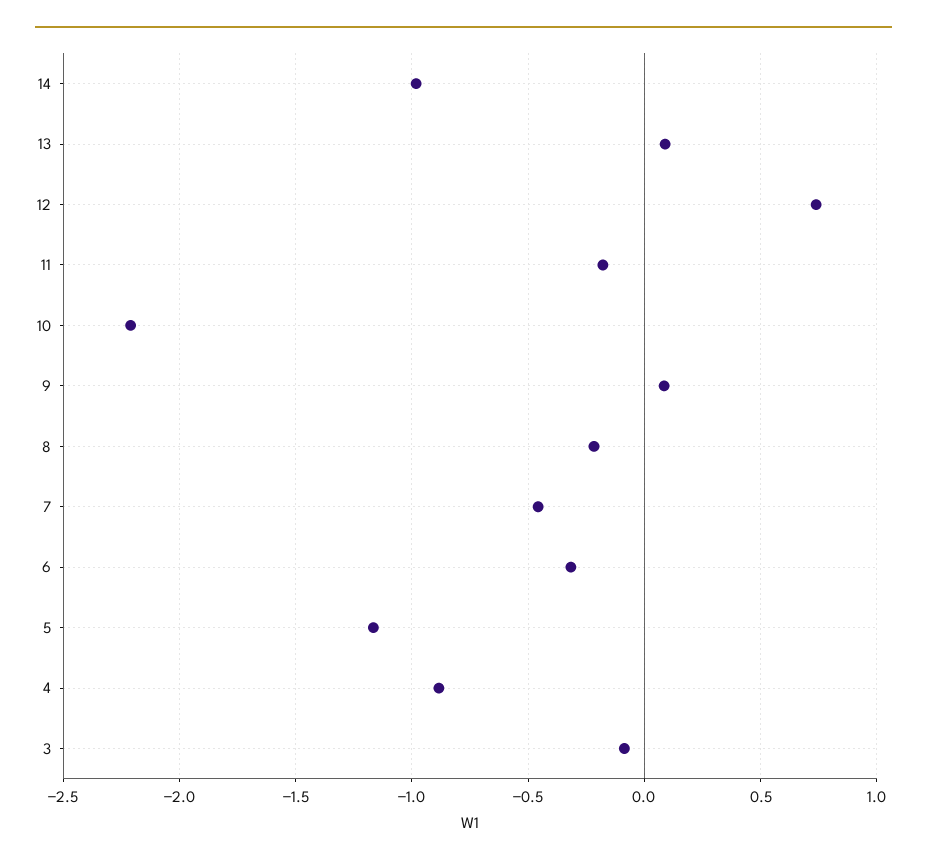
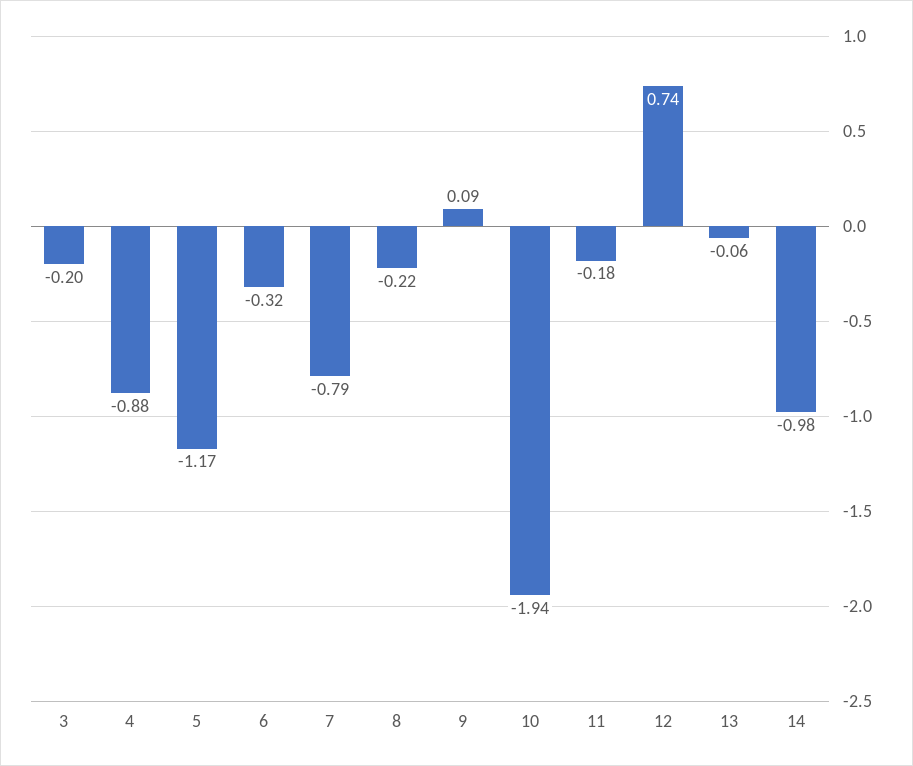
13: 0.1 -> -0.06
10: -2.2 -> -1.94
7: -0.45 -> -0.79
3: -0.1 -> -0.2

